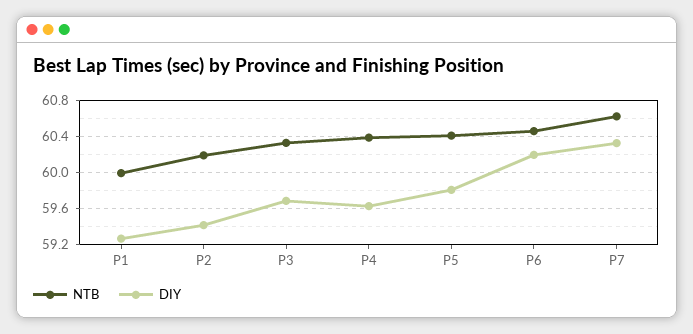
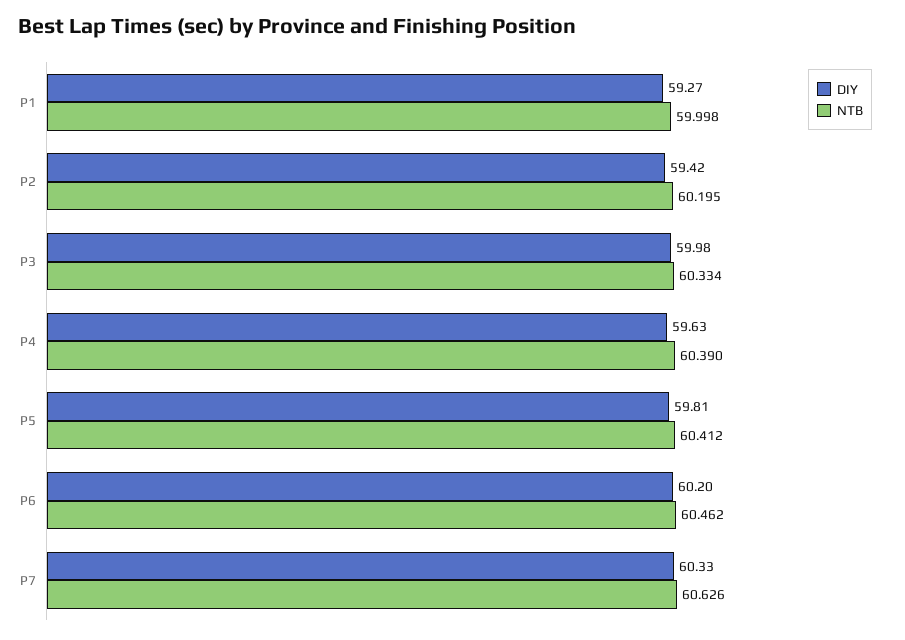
DIY, P3: 59.7 -> 59.98

